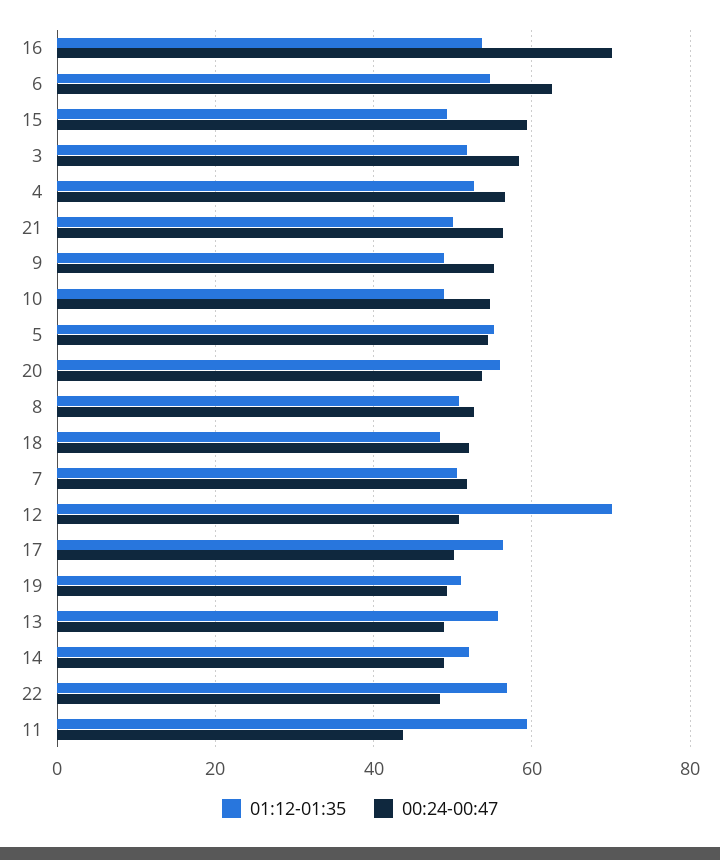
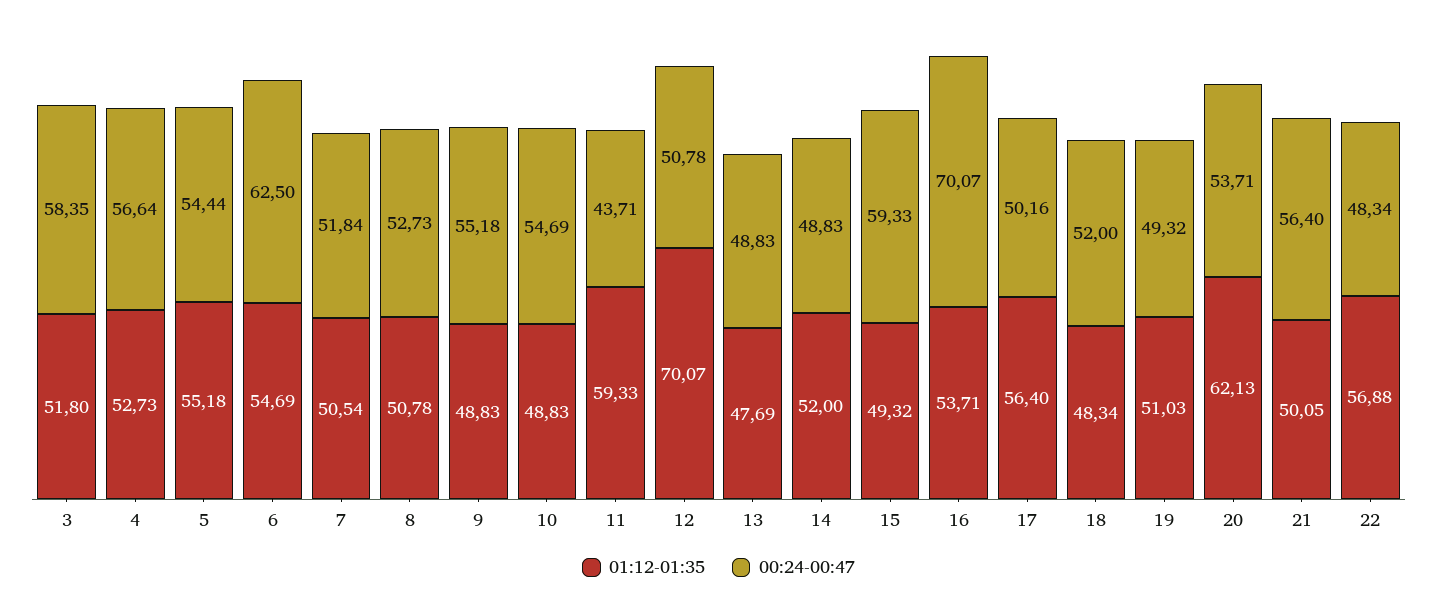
01:12-01:35, 20: 56 -> 62.13
01:12-01:35, 13: 56 -> 47.69

